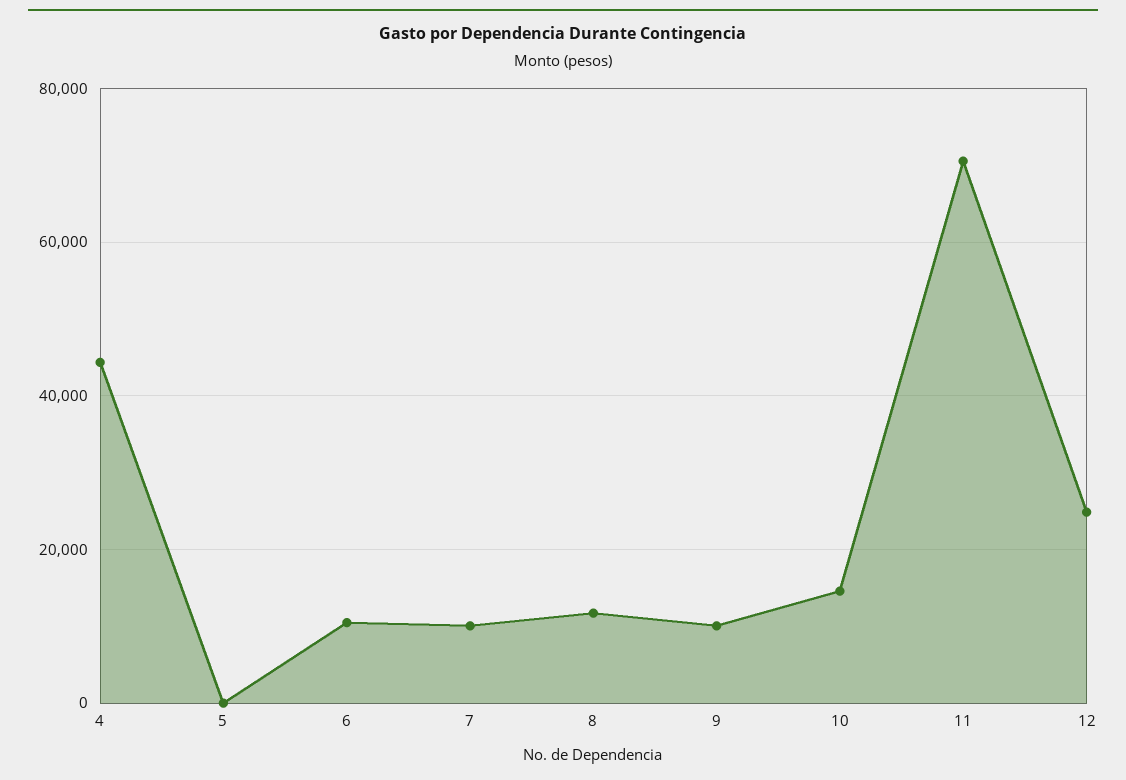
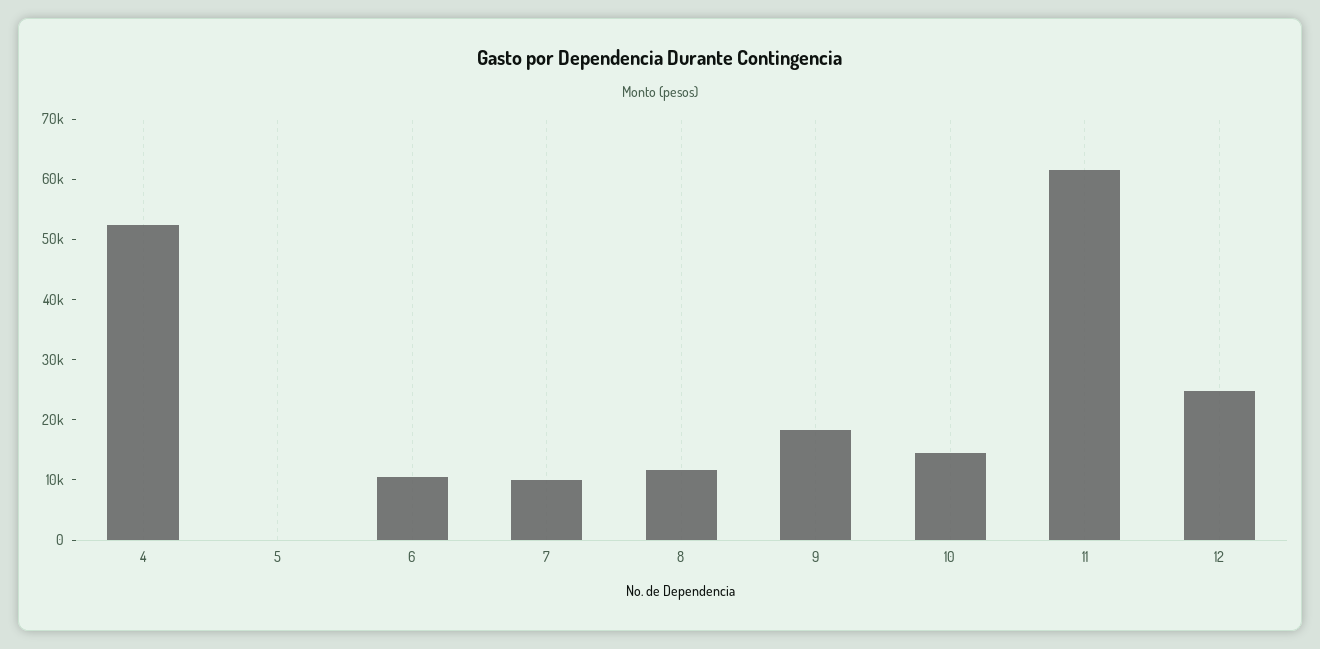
4: 44000 -> 52000
9: 10000 -> 18000
11: 70000 -> 62000

